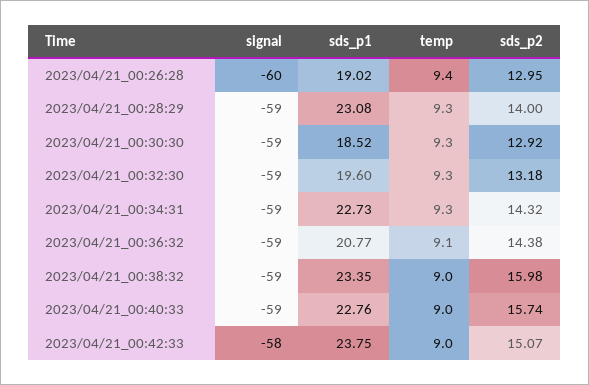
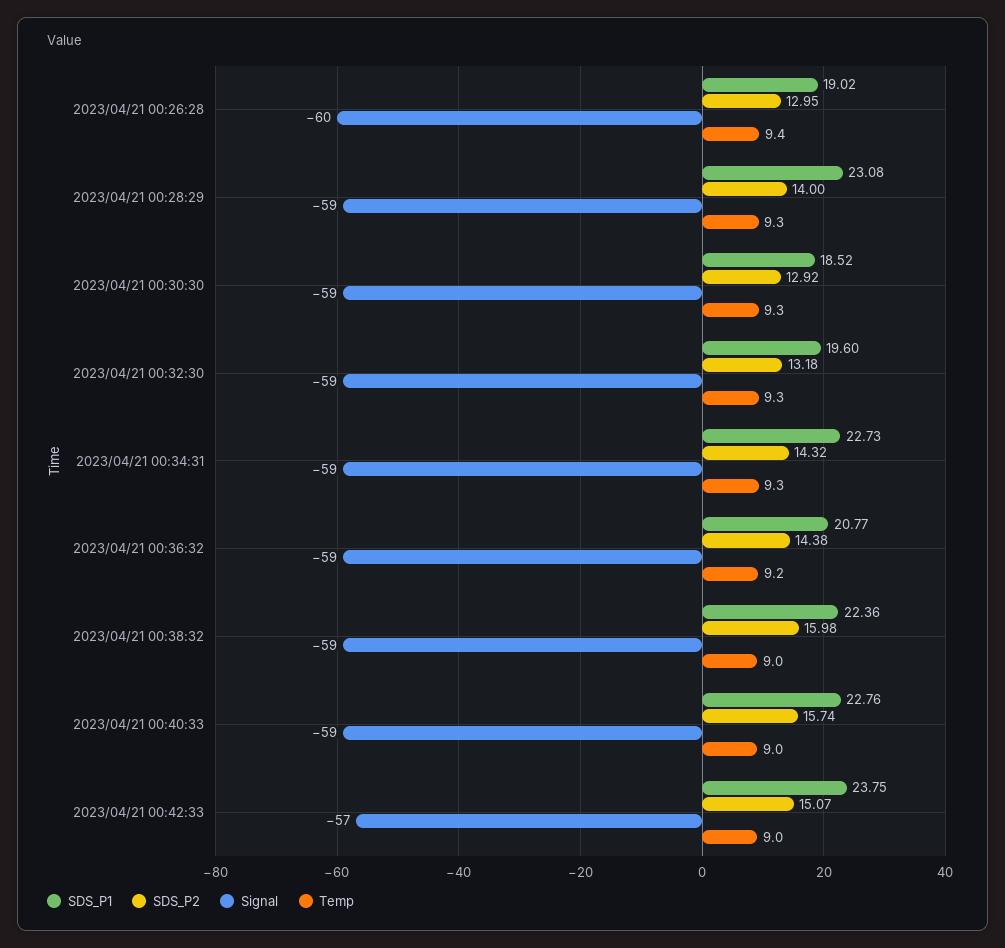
temp, 2023/04/21_00:36:32: 9.1 -> 9.2
sds_p1, 2023/04/21_00:38:32: 23.35 -> 22.36
signal, 2023/04/21_00:42:33: -58 -> -57

